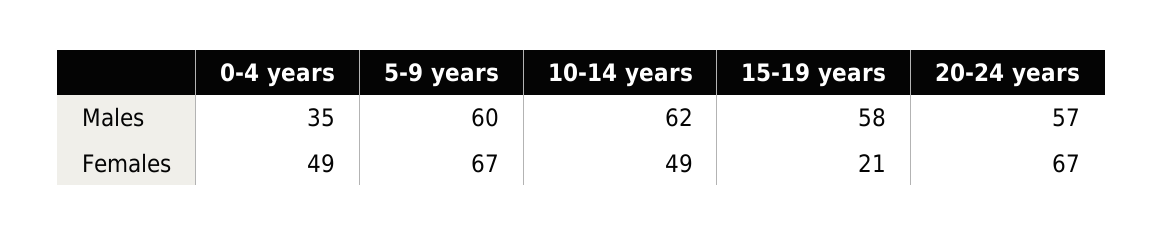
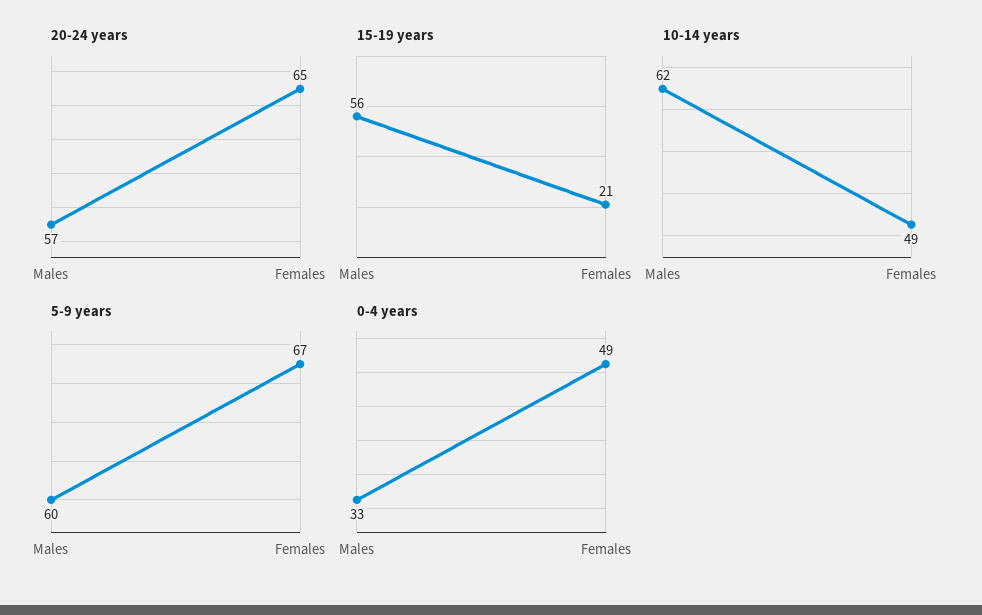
0-4 years, Males: 35 -> 33
15-19 years, Males: 58 -> 56
20-24 years, Females: 67 -> 65

